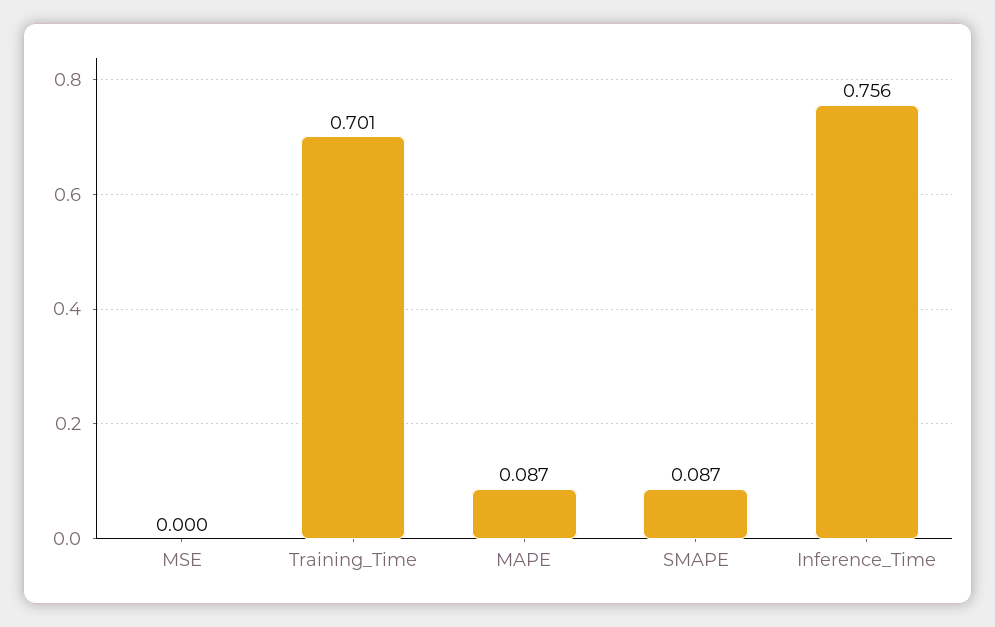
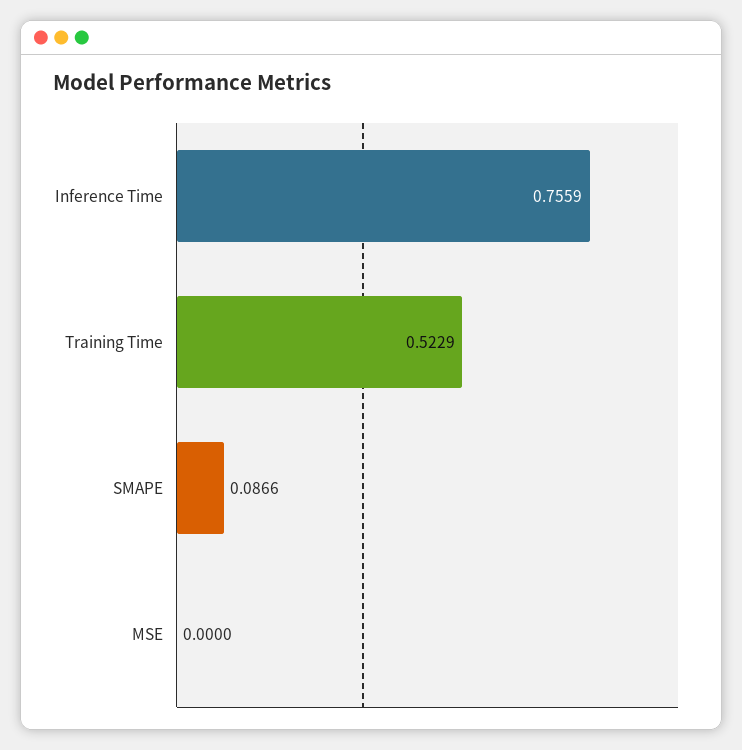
Training_Time: 0.701 -> 0.5229
MAPE: 0.087 -> none

